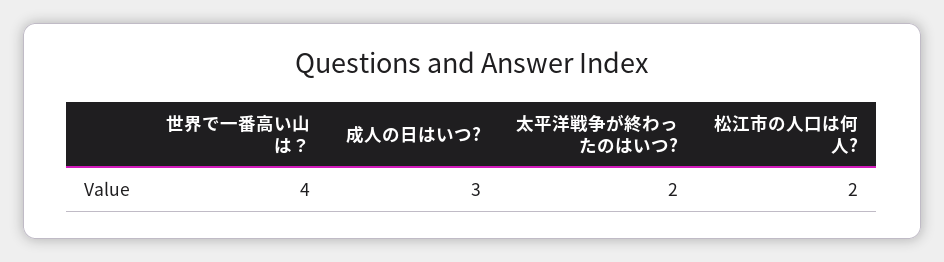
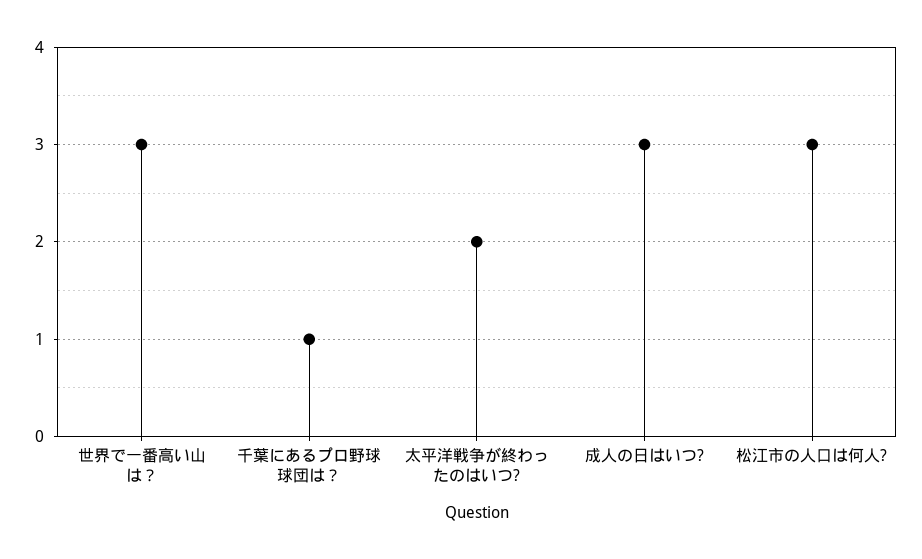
世界で一番高い山は？: 4 -> 3
松江市の人口は何人?: 2 -> 3
千葉にあるプロ野球球団は？: none -> 1

